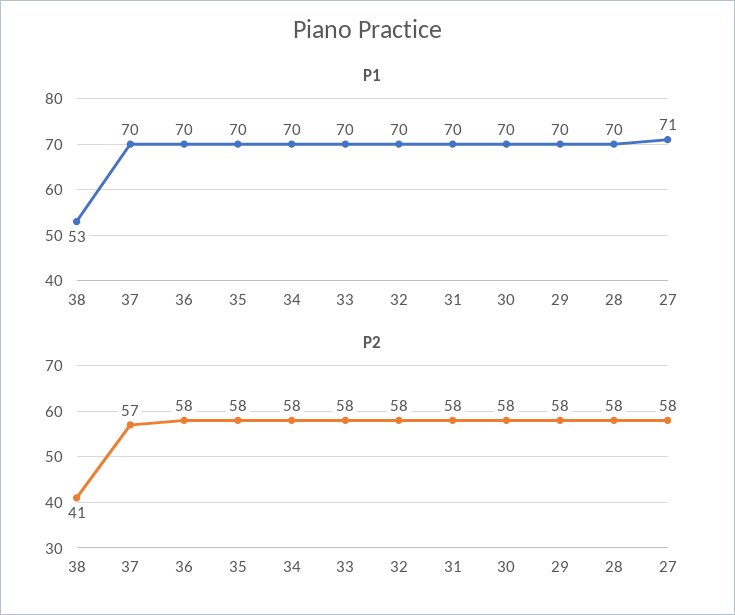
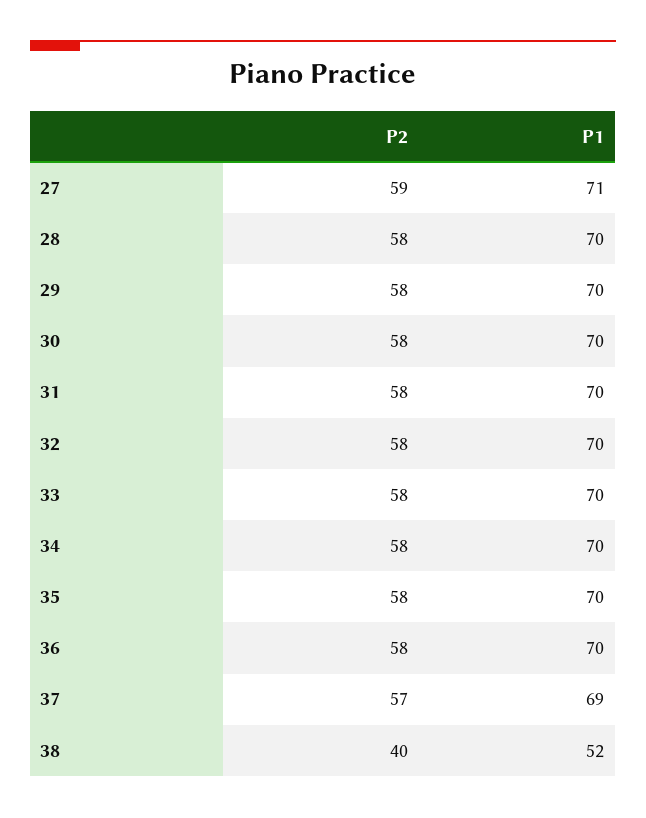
P1, 38: 53 -> 52
P1, 37: 70 -> 69
P2, 38: 41 -> 40
P2, 27: 58 -> 59

